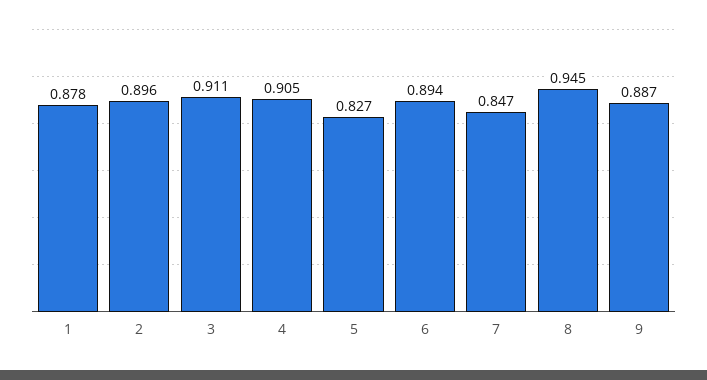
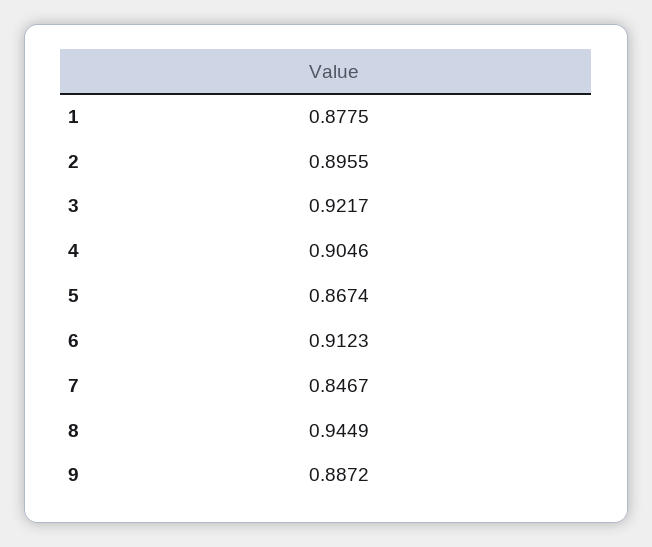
3: 0.911 -> 0.9217
5: 0.827 -> 0.8674
6: 0.894 -> 0.9123

